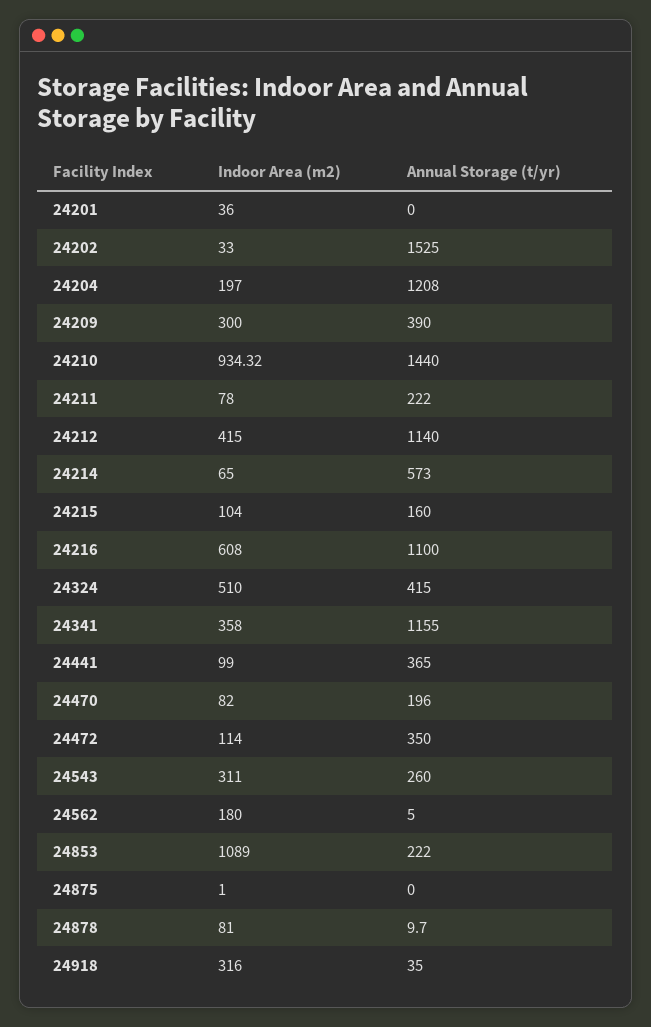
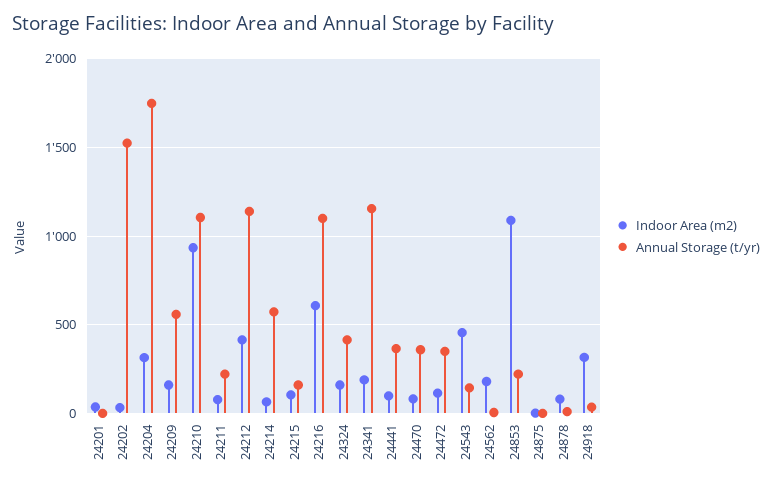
Indoor Area (m2), 24204: 197 -> 300
Annual Storage (t/yr), 24204: 1208 -> 1750
Indoor Area (m2), 24209: 300 -> 150
Annual Storage (t/yr), 24209: 390 -> 550
Annual Storage (t/yr), 24210: 1440 -> 1100
Indoor Area (m2), 24324: 510 -> 150
Indoor Area (m2), 24341: 358 -> 200
Annual Storage (t/yr), 24470: 196 -> 350
Indoor Area (m2), 24543: 311 -> 450
Annual Storage (t/yr), 24543: 260 -> 150

